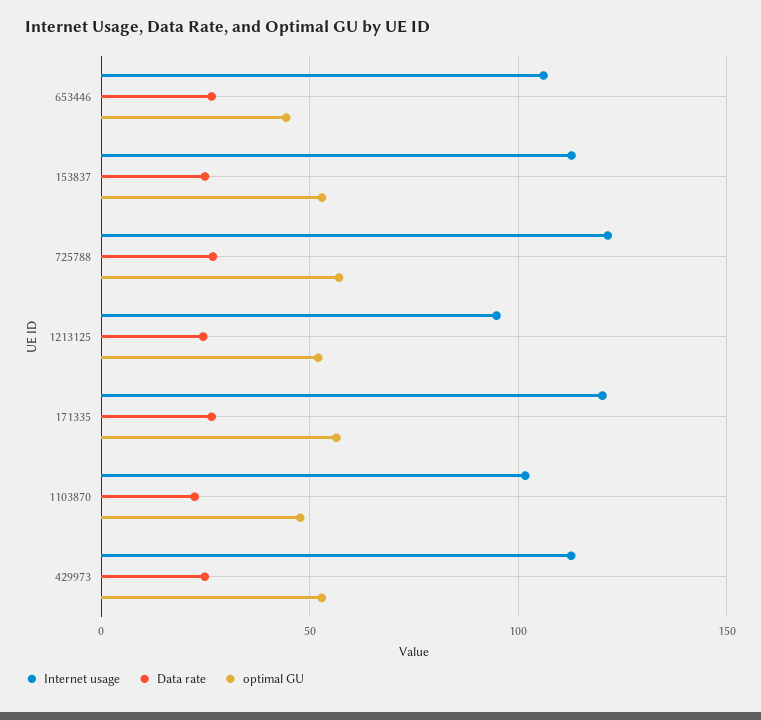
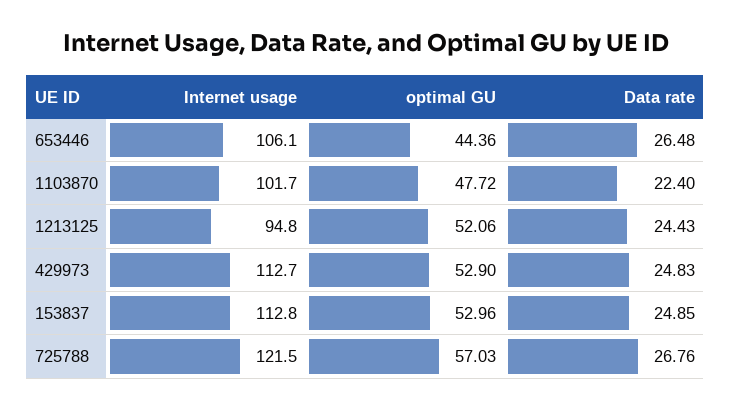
Internet usage, 171335: 120 -> none
Data rate, 171335: 25 -> none
optimal GU, 171335: 55 -> none

